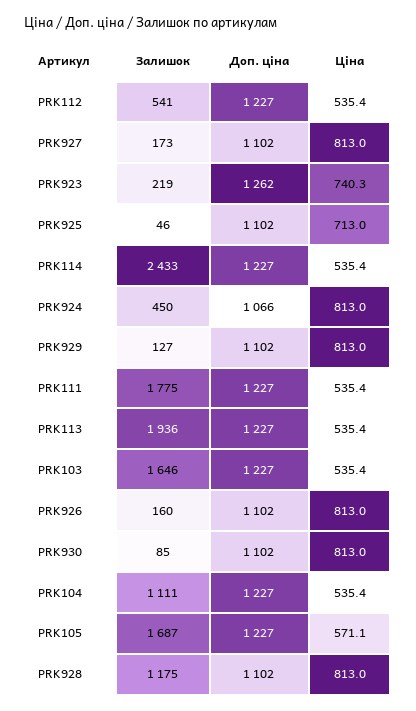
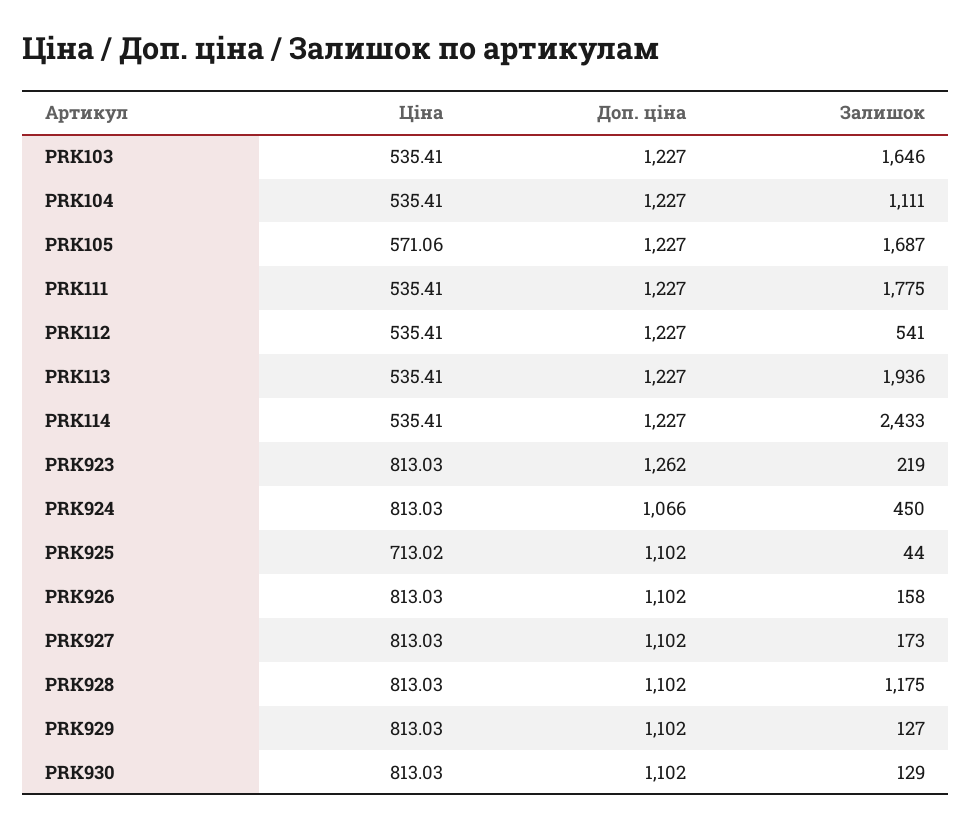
Ціна, PRK923: 740.3 -> 813.03
Залишок, PRK925: 46 -> 44
Залишок, PRK926: 160 -> 158
Залишок, PRK930: 85 -> 129

